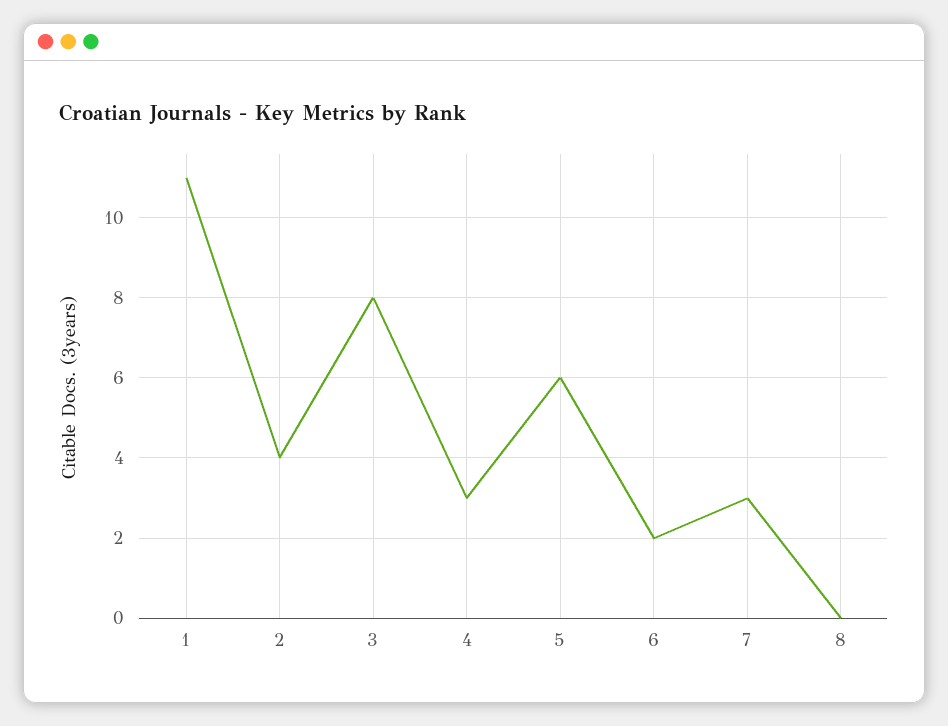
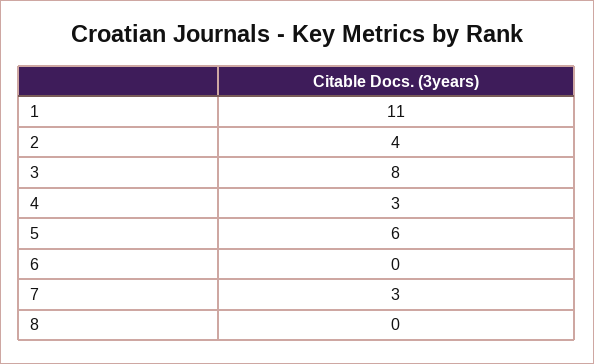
6: 2 -> 0

